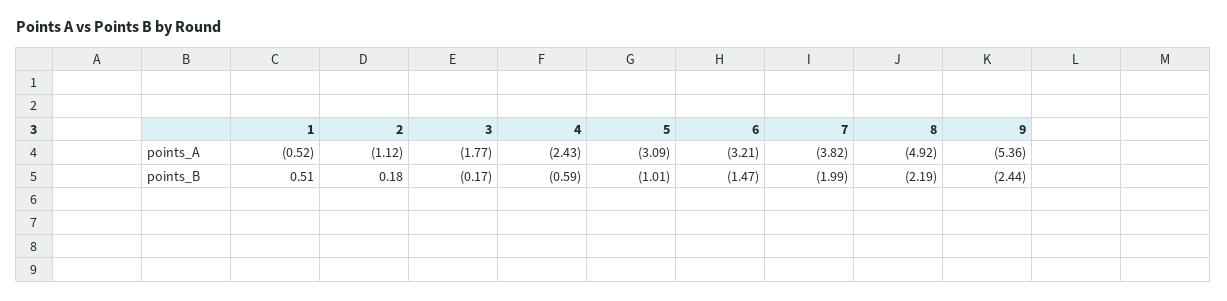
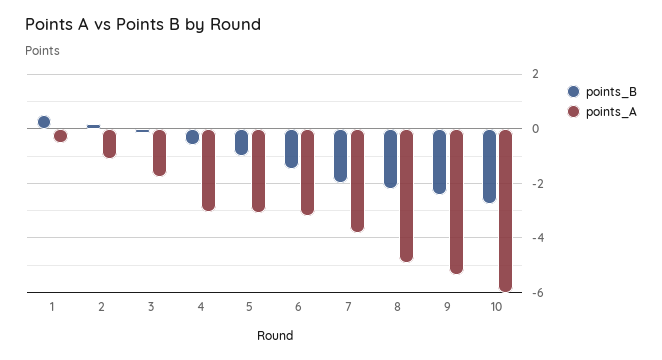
points_A, 4: -2.43 -> -3
points_B, 10: none -> -2.75
points_A, 10: none -> -6

